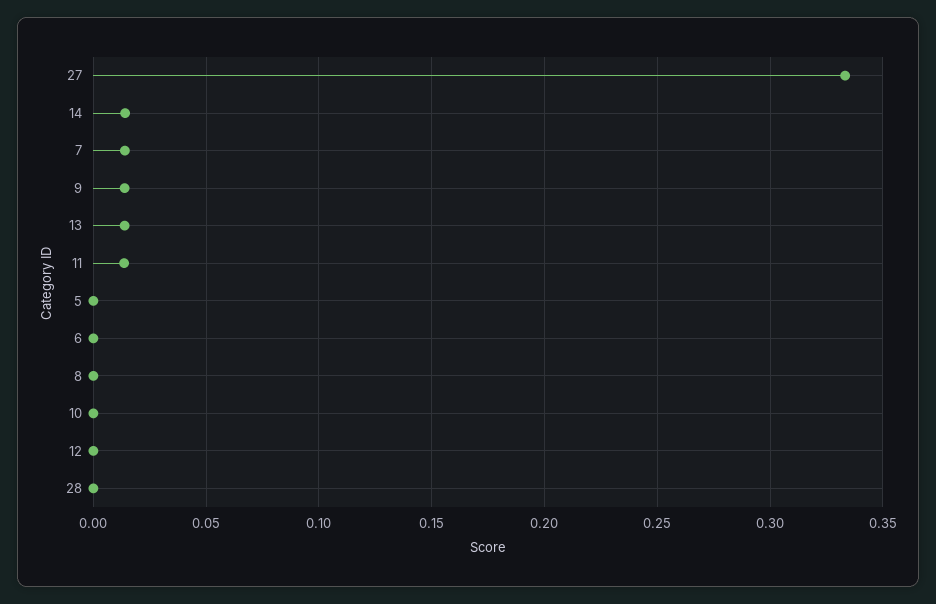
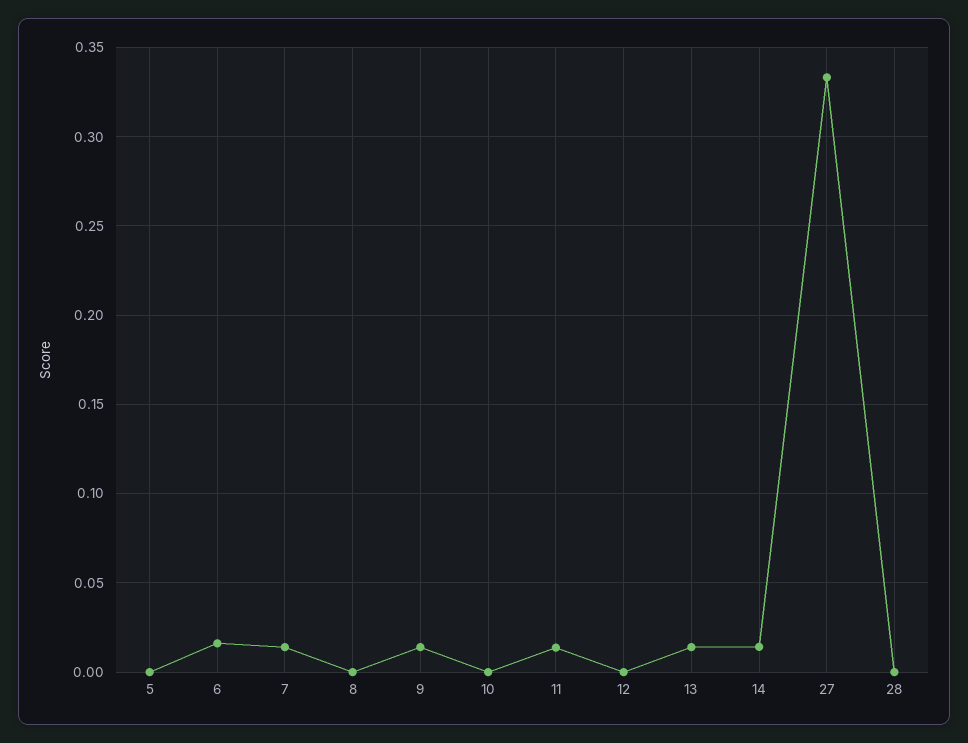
6: 0 -> 0.015

